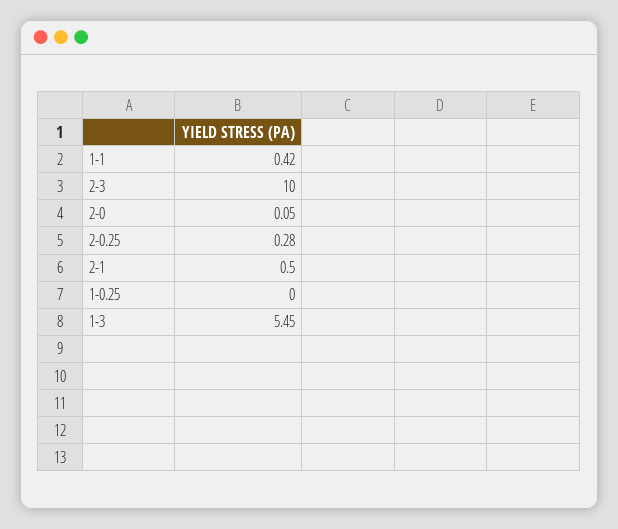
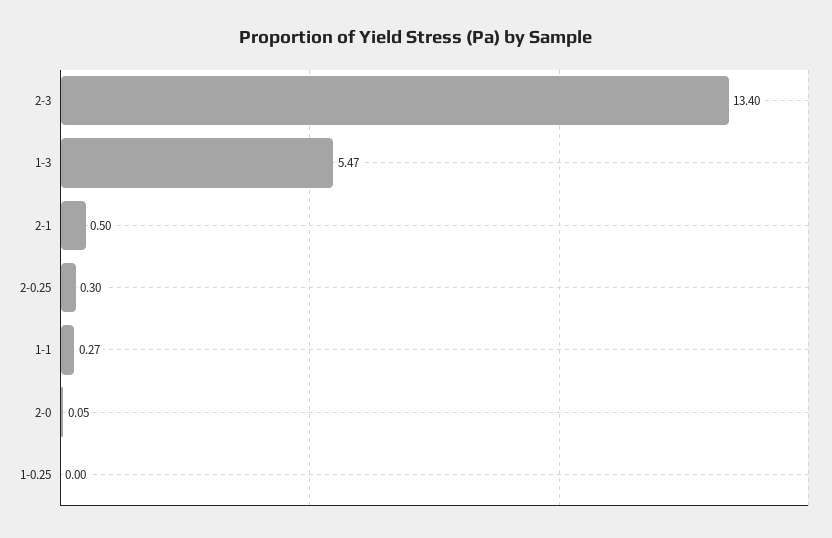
1-1: 0.42 -> 0.27
2-3: 10 -> 13.4
2-0.25: 0.28 -> 0.3
1-3: 5.45 -> 5.47

